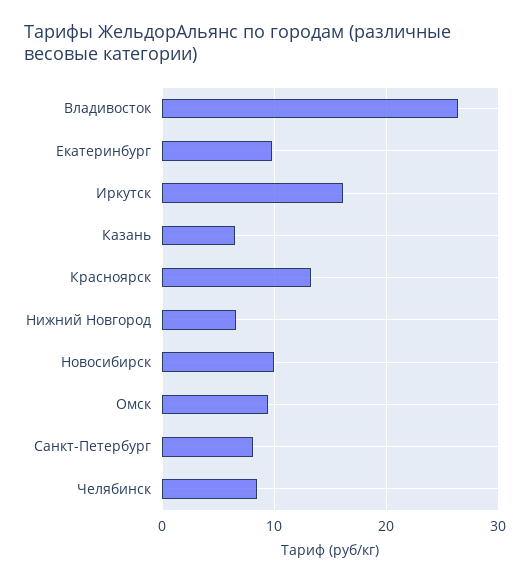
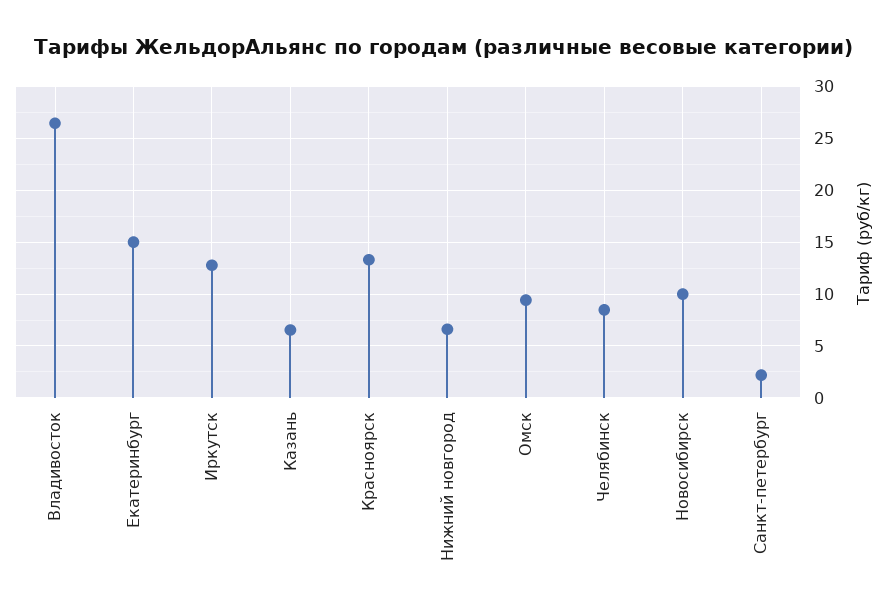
Екатеринбург: 10 -> 15
Иркутск: 16 -> 13
Санкт-Петербург: 8 -> 2

